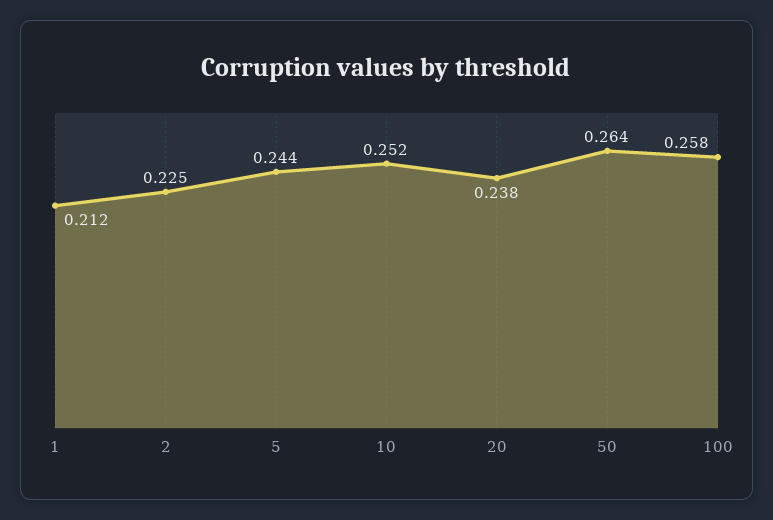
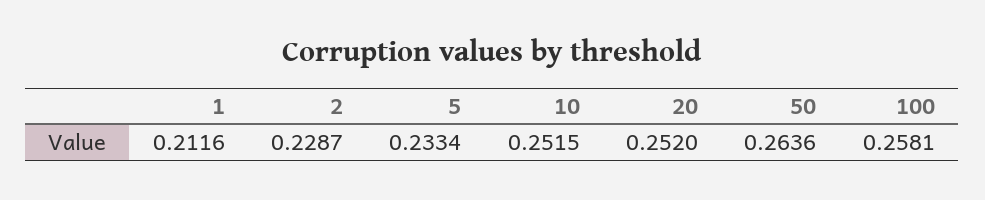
2: 0.225 -> 0.2287
5: 0.244 -> 0.2334
20: 0.238 -> 0.252

